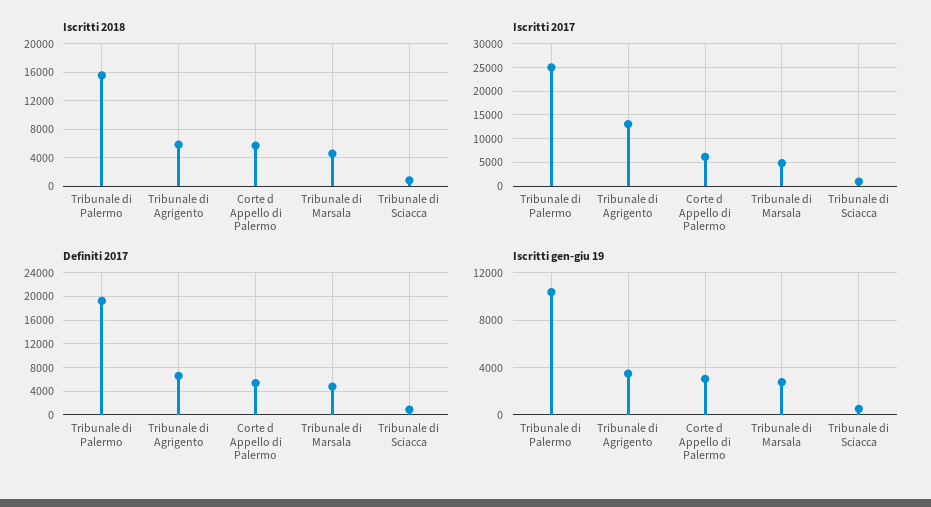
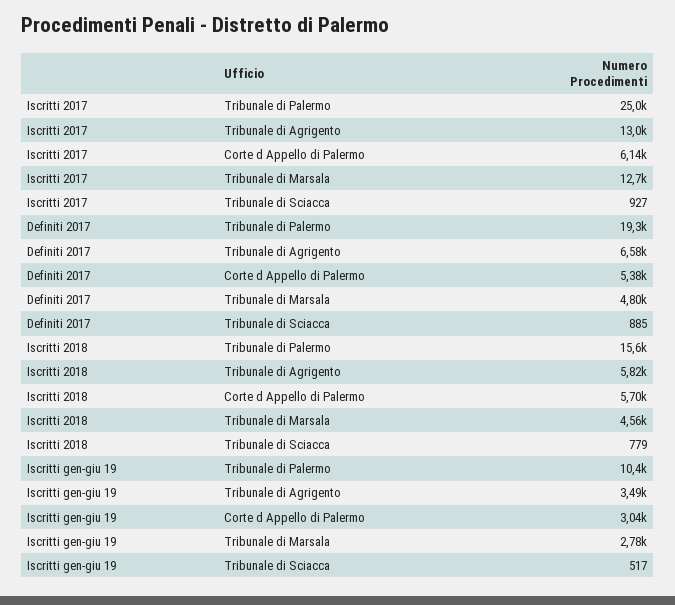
Iscritti 2017, Tribunale di Marsala: 5000 -> 12700

